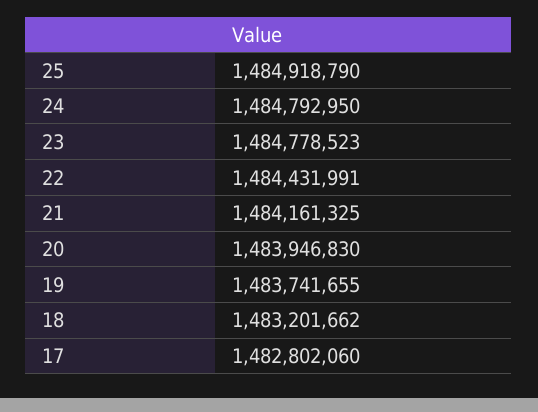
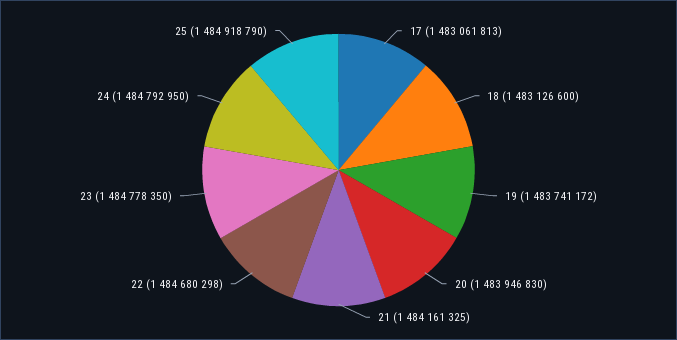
23: 1484778523 -> 1484778350
22: 1484431991 -> 1484680298
19: 1483741655 -> 1483741172
18: 1483201662 -> 1483126600
17: 1482802060 -> 1483061813

